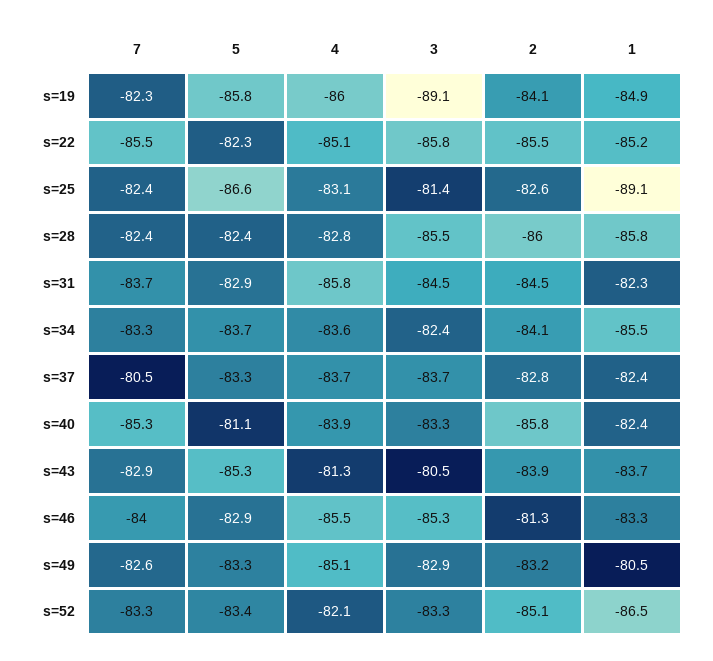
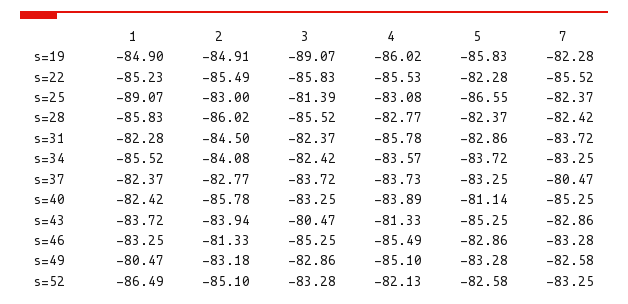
2, s=19: -84.1 -> -84.91
4, s=22: -85.1 -> -85.53
2, s=25: -82.6 -> -83
3, s=31: -84.5 -> -82.37
7, s=46: -84 -> -83.28
5, s=52: -83.4 -> -82.58

